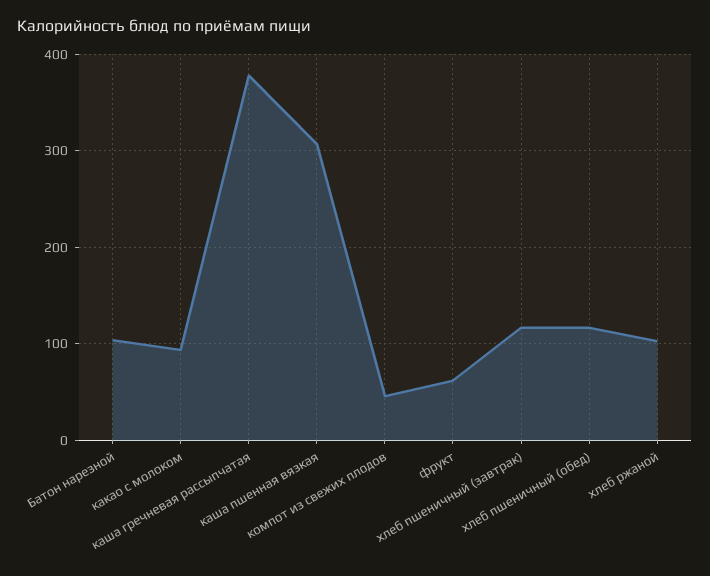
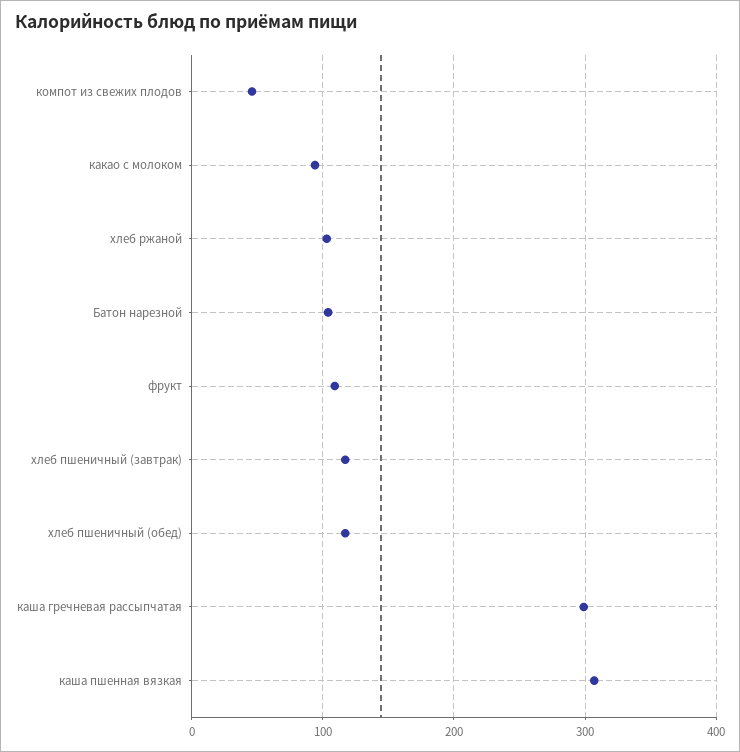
каша гречневая рассыпчатая: 380 -> 300
фрукт: 60 -> 110

